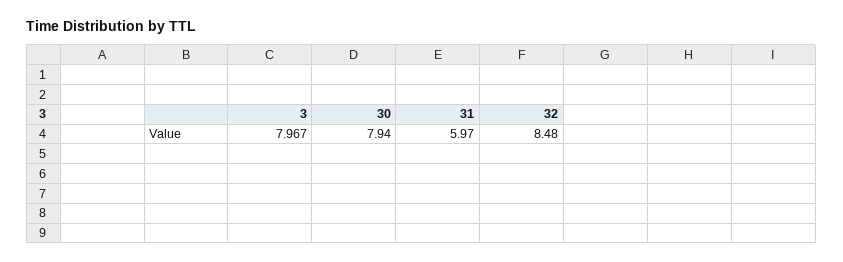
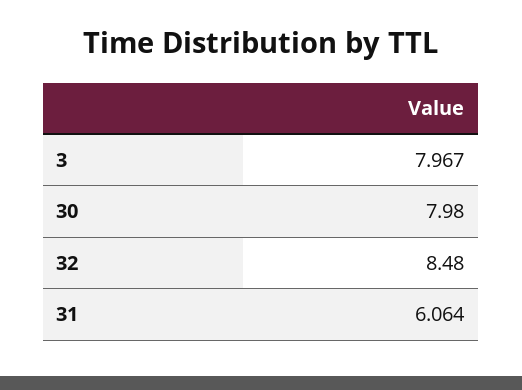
30: 7.94 -> 7.98
31: 5.97 -> 6.064

